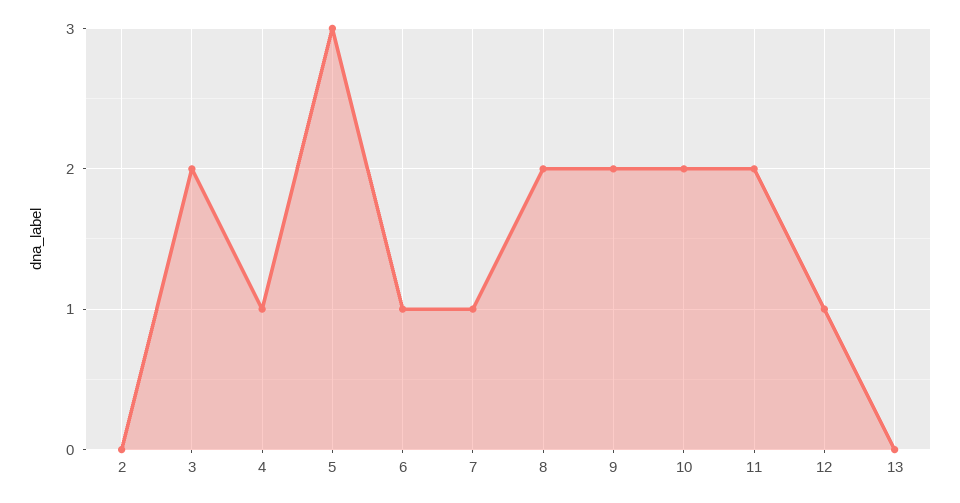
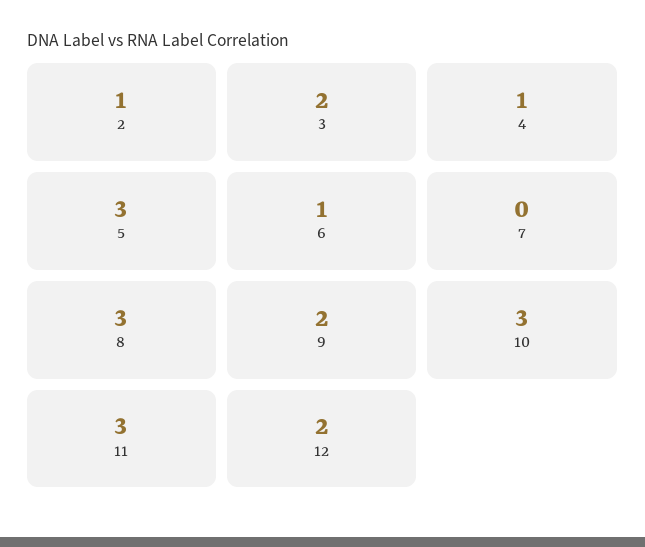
2: 0 -> 1
7: 1 -> 0
8: 2 -> 3
10: 2 -> 3
11: 2 -> 3
12: 1 -> 2
13: 0 -> none

